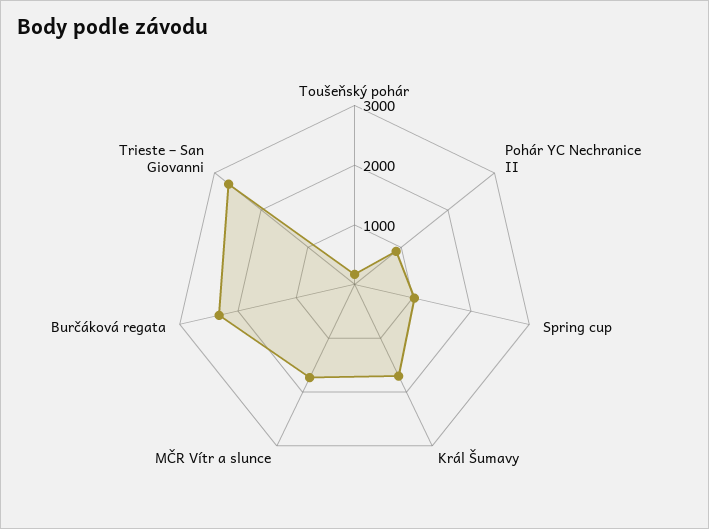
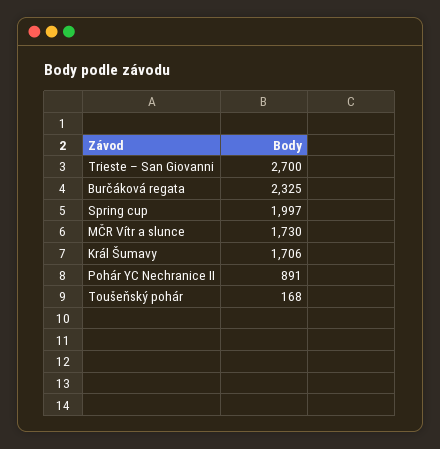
Spring cup: 1000 -> 1997

